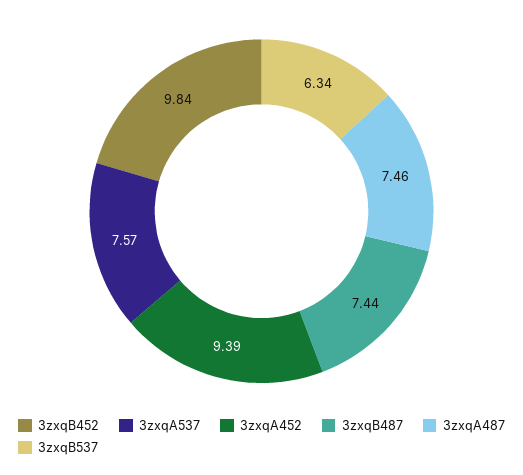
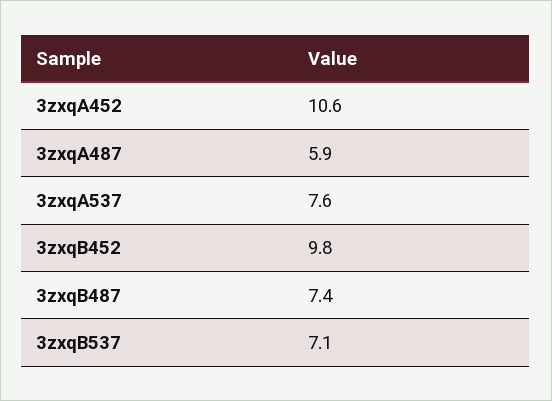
3zxqA452: 9.39 -> 10.6
3zxqA487: 7.46 -> 5.9
3zxqB537: 6.34 -> 7.1

